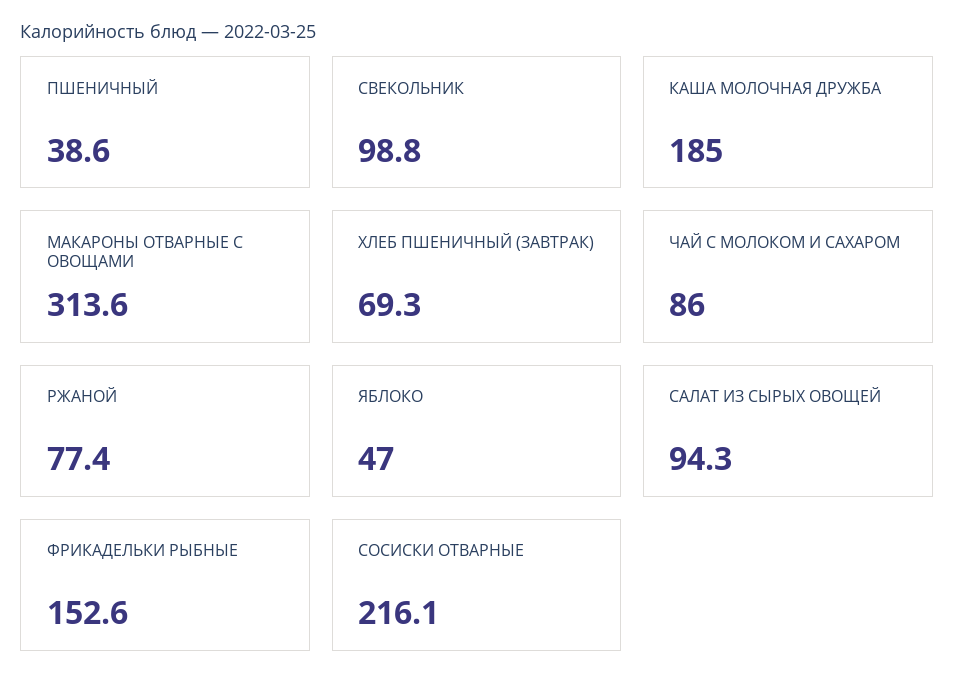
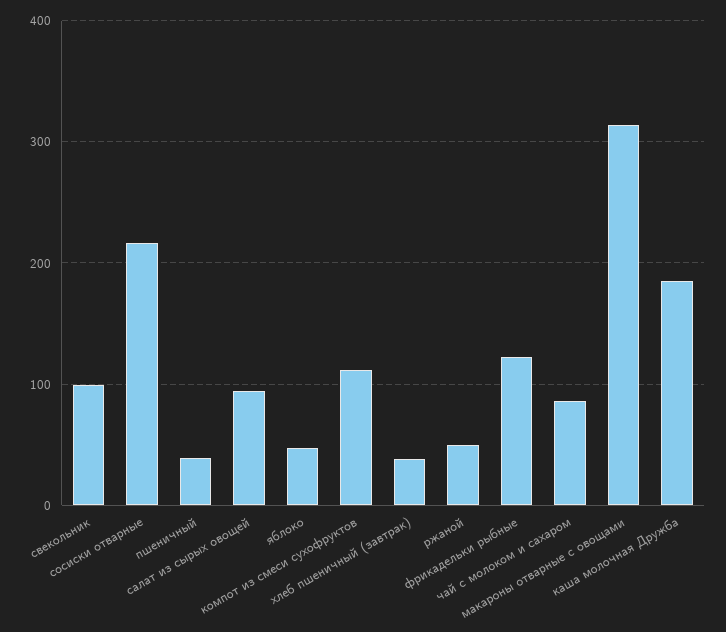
ХЛЕБ ПШЕНИЧНЫЙ (ЗАВТРАК): 69.3 -> 40
РЖАНОЙ: 77.4 -> 50
ФРИКАДЕЛЬКИ РЫБНЫЕ: 152.6 -> 120
компот из смеси сухофруктов: none -> 110

